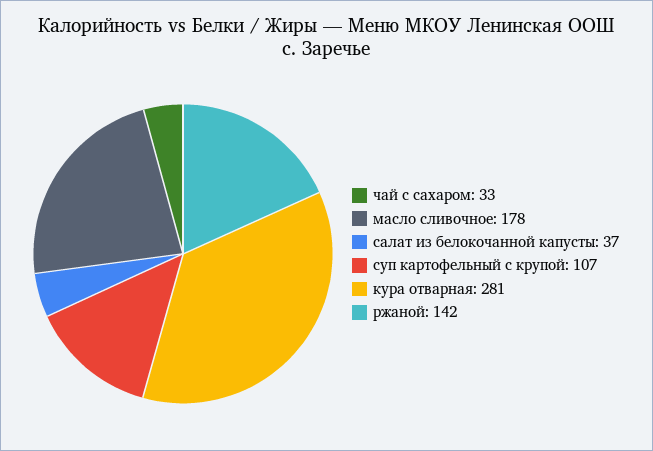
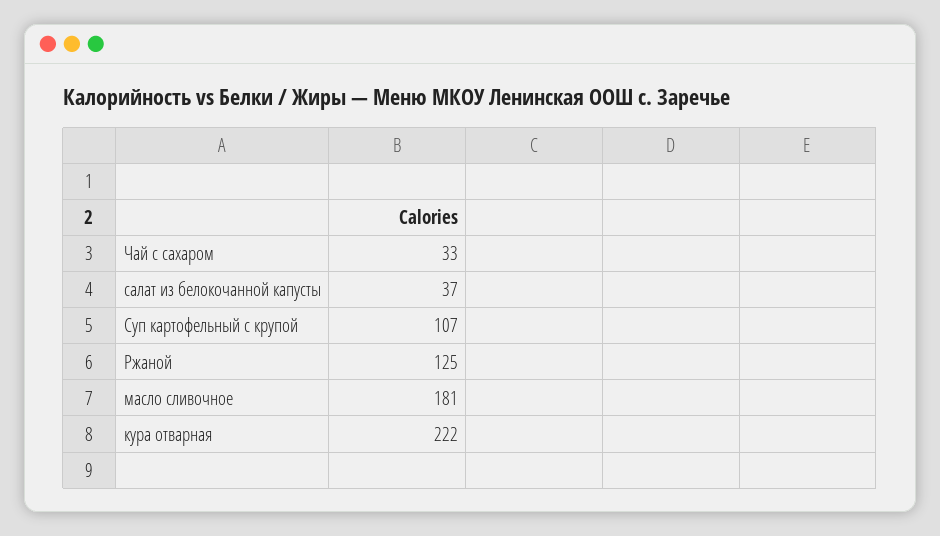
масло сливочное: 178 -> 181
кура отварная: 281 -> 222
ржаной: 142 -> 125

